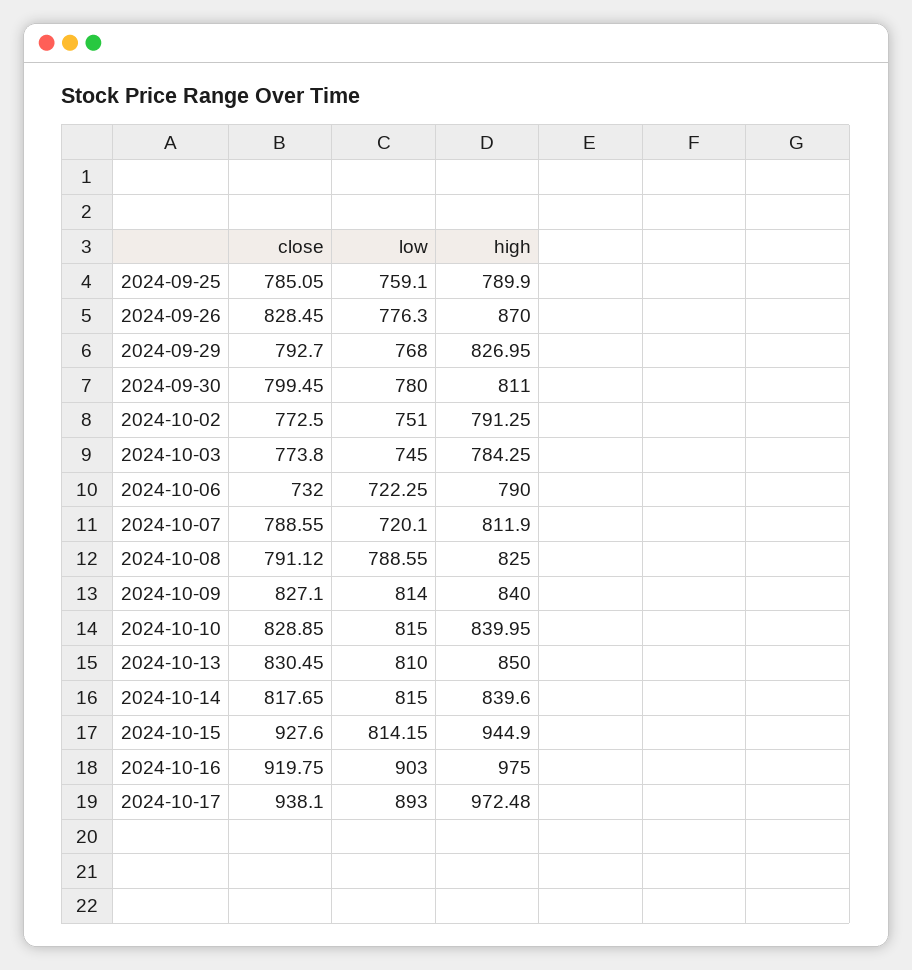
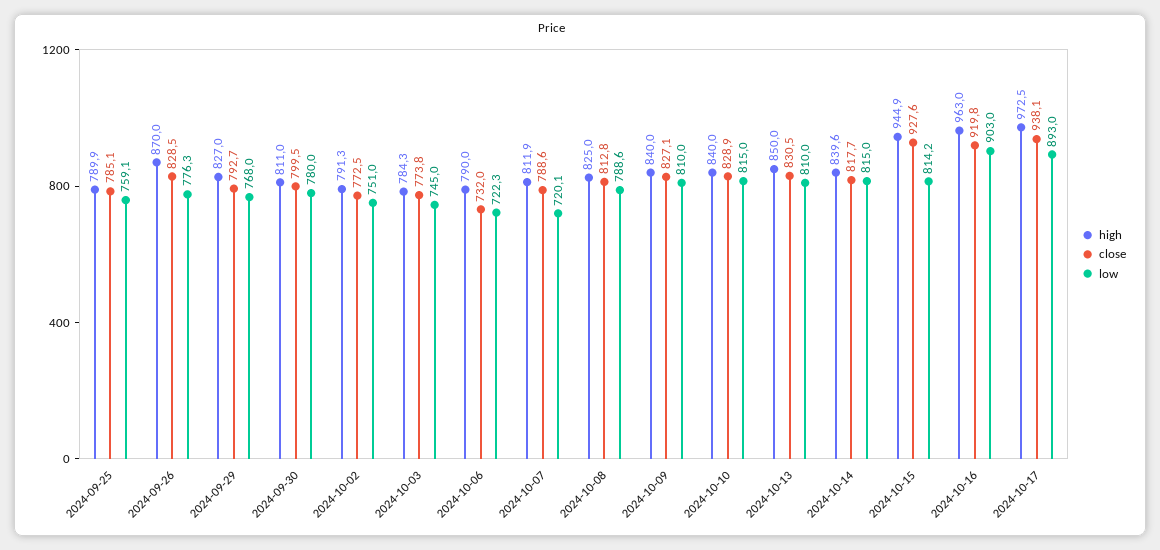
close, 2024-10-08: 791.12 -> 812.8
low, 2024-10-09: 814 -> 810
high, 2024-10-16: 975 -> 963

